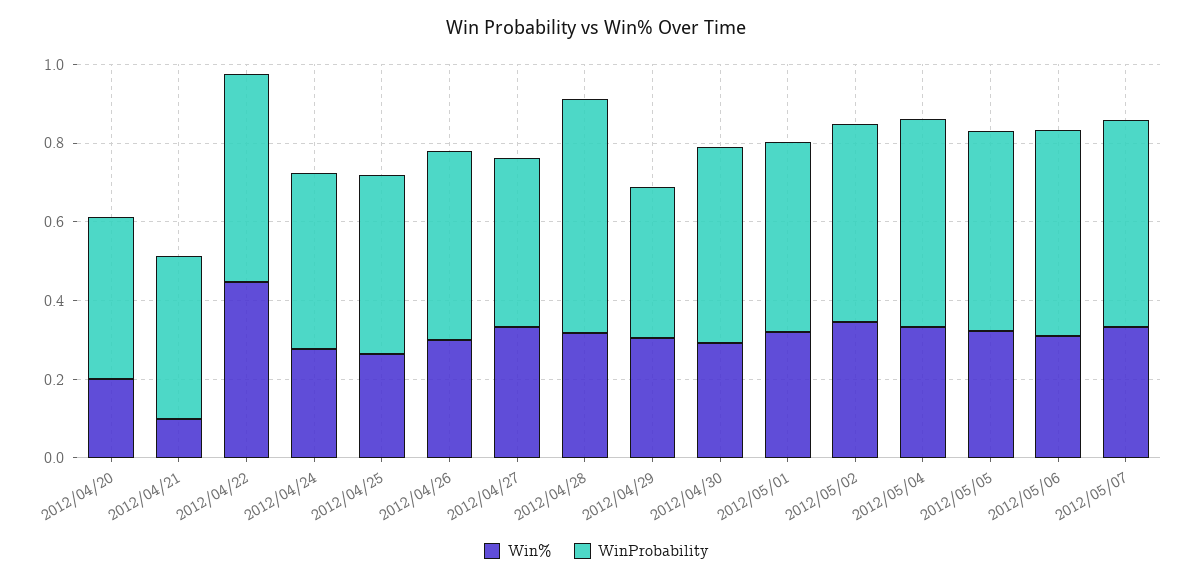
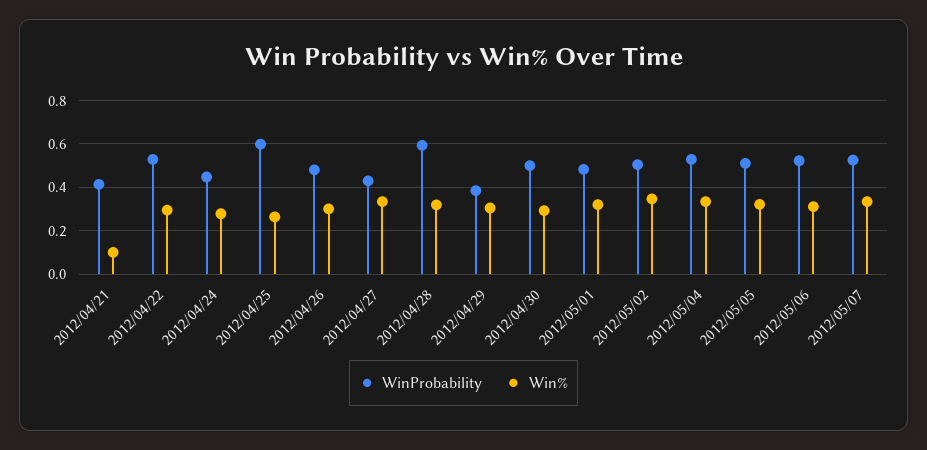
Win%, 2012/04/20: 0.2 -> none
WinProbability, 2012/04/20: 0.4 -> none
Win%, 2012/04/22: 0.45 -> 0.3
WinProbability, 2012/04/25: 0.45 -> 0.6

